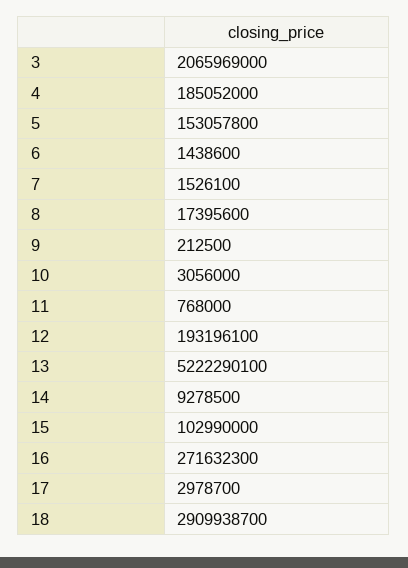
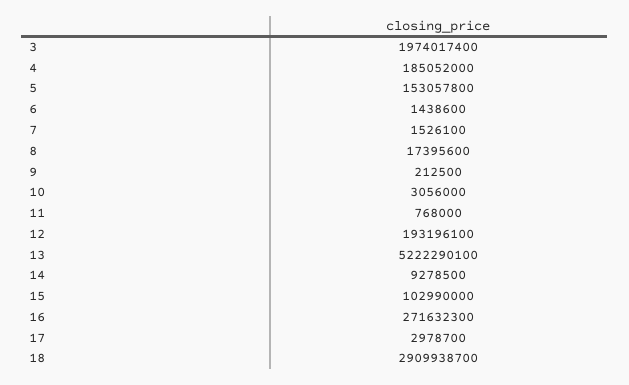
3: 2065969000 -> 1974017400

